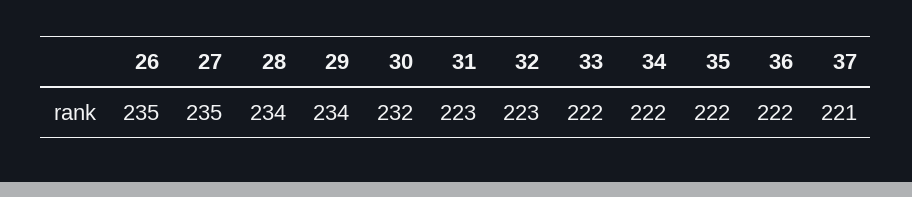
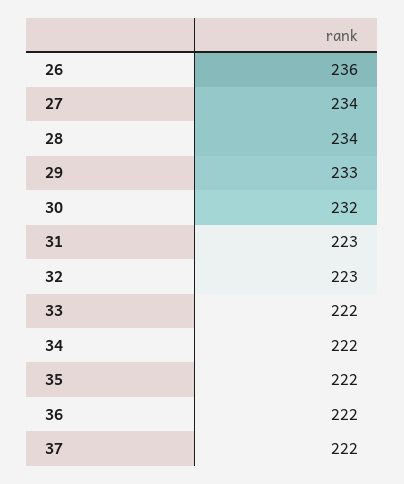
26: 235 -> 236
27: 235 -> 234
29: 234 -> 233
37: 221 -> 222

